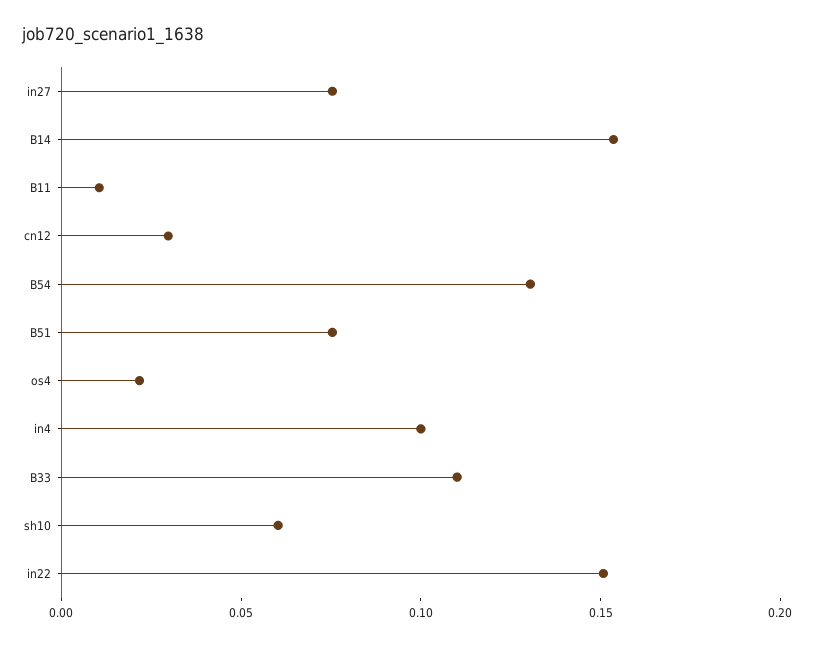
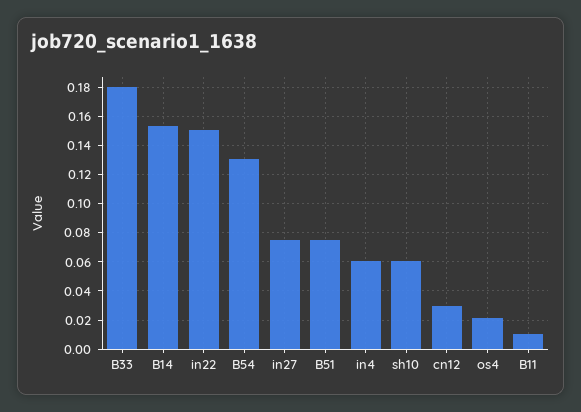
in4: 0.1 -> 0.06
B33: 0.11 -> 0.18

